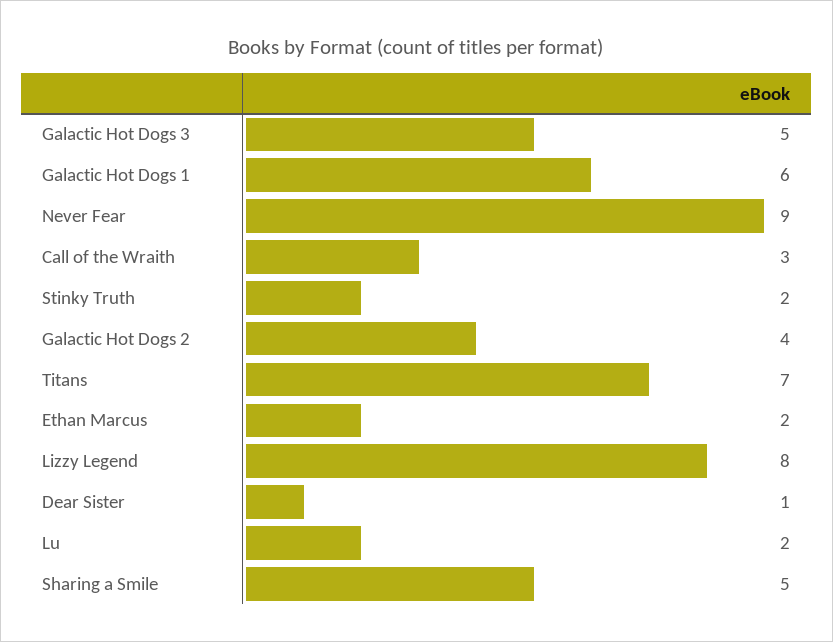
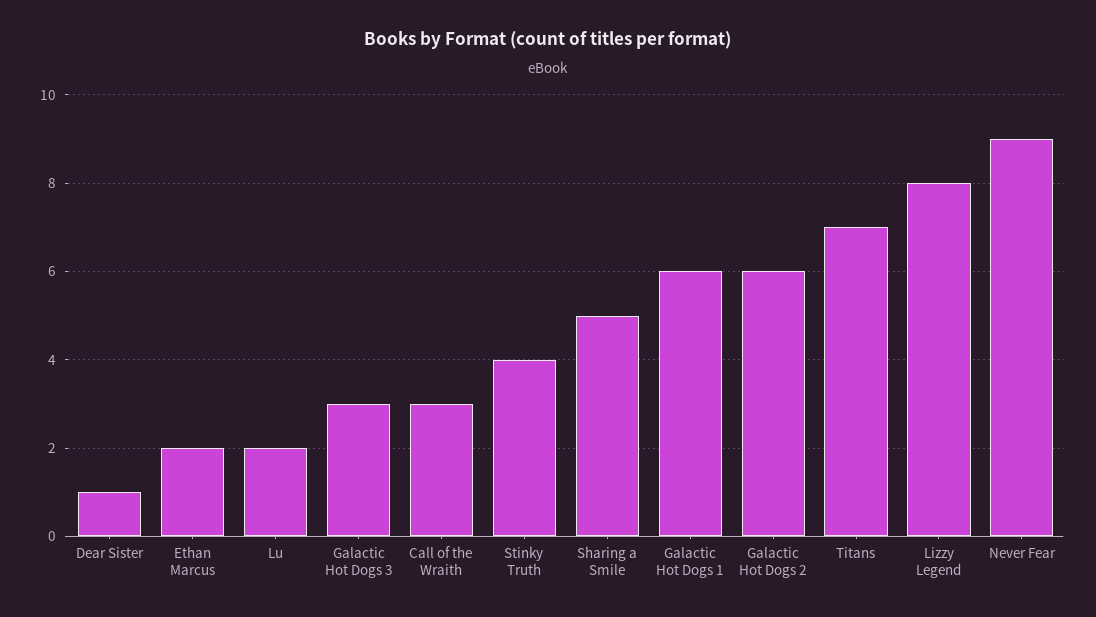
Galactic Hot Dogs 3: 5 -> 3
Stinky Truth: 2 -> 4
Galactic Hot Dogs 2: 4 -> 6

